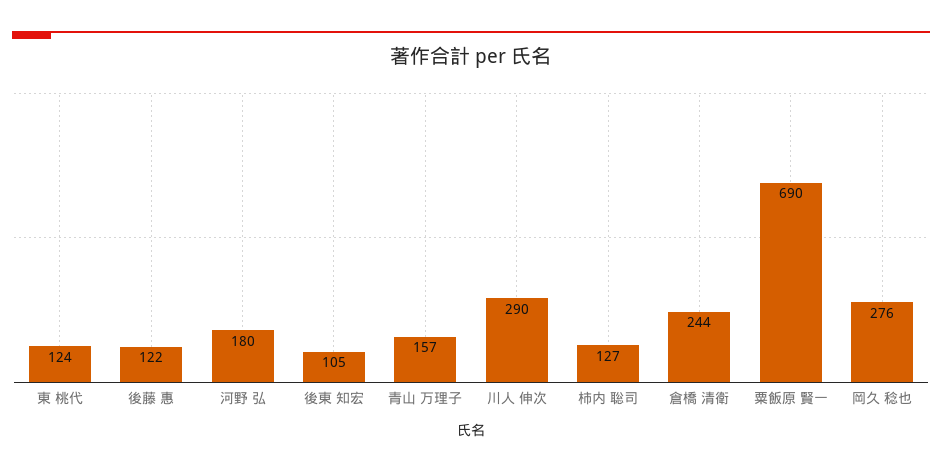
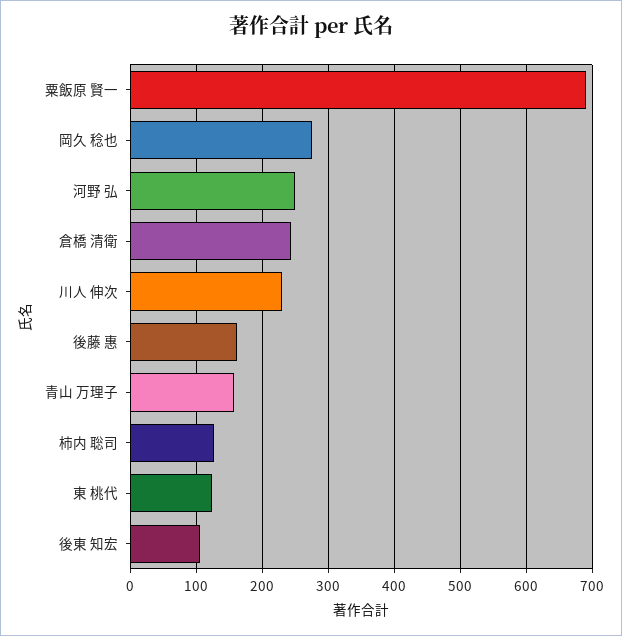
後藤 惠: 122 -> 160
河野 弘: 180 -> 250
川人 伸次: 290 -> 230

